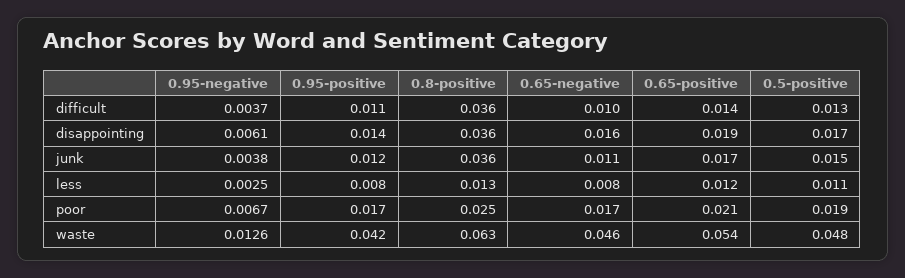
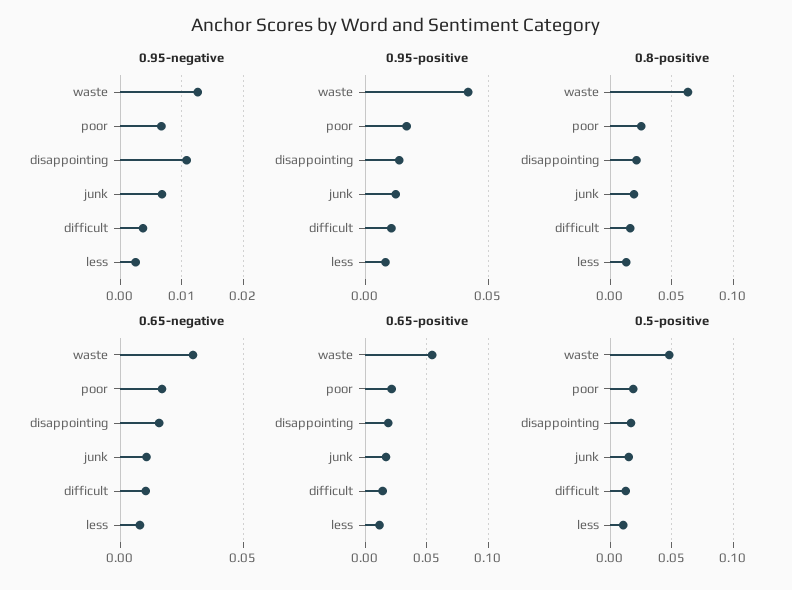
0.8-positive, difficult: 0.036 -> 0.015
0.95-negative, disappointing: 0.0061 -> 0.011
0.8-positive, disappointing: 0.036 -> 0.02
0.95-negative, junk: 0.0038 -> 0.007
0.8-positive, junk: 0.036 -> 0.02
0.65-negative, waste: 0.046 -> 0.03

